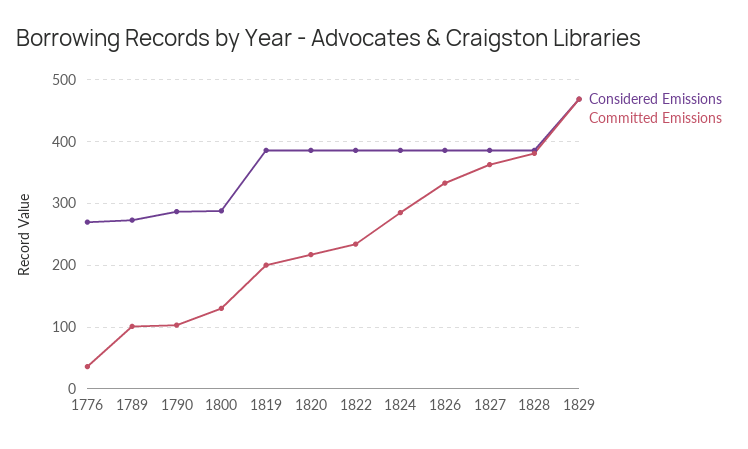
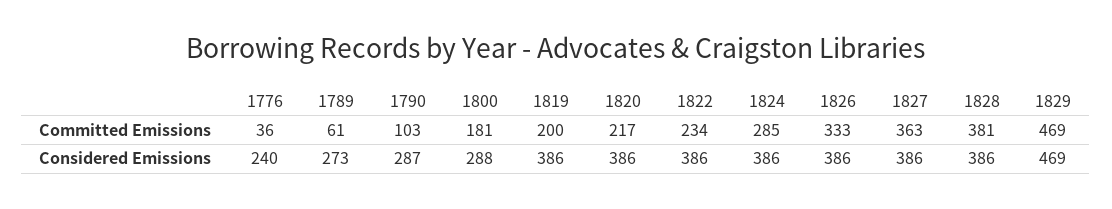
Considered Emissions, 1776: 270 -> 240
Committed Emissions, 1789: 100 -> 61
Committed Emissions, 1800: 130 -> 181

